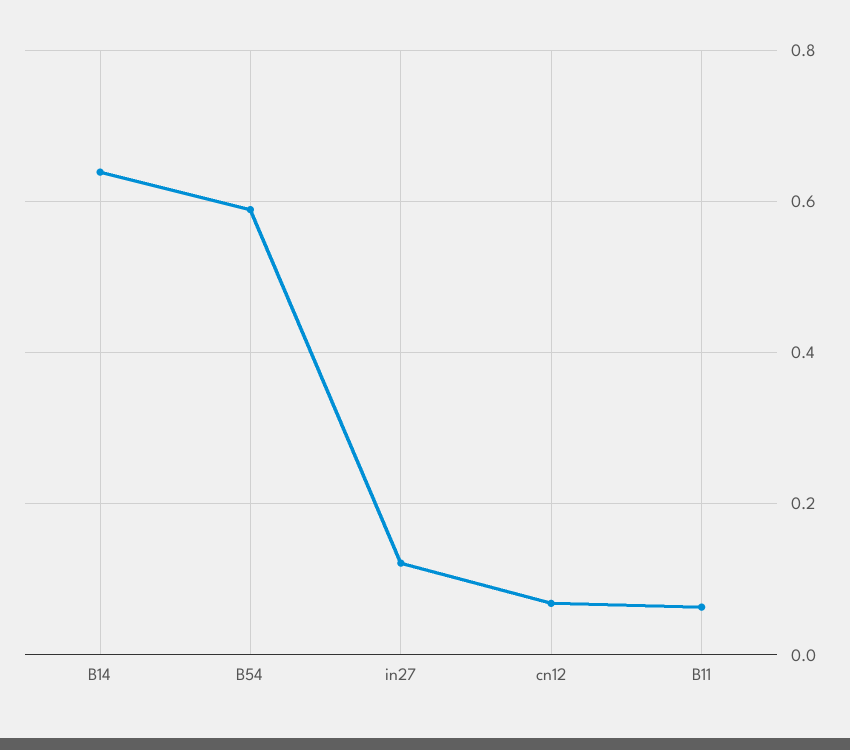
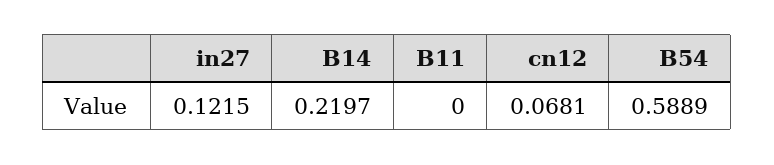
B14: 0.64 -> 0.2197
B11: 0.06 -> 0

